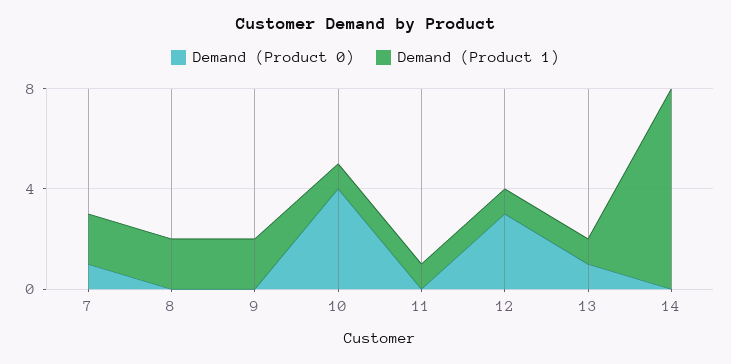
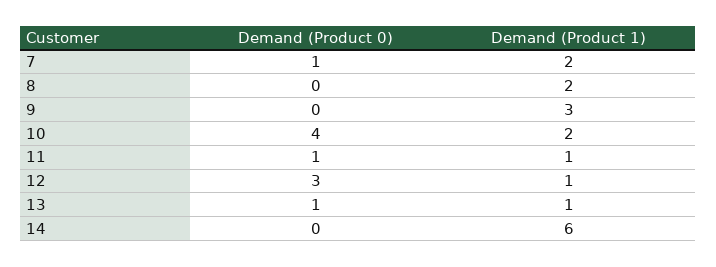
Demand (Product 1), 9: 2 -> 3
Demand (Product 1), 10: 1 -> 2
Demand (Product 0), 11: 0 -> 1
Demand (Product 1), 14: 8 -> 6

